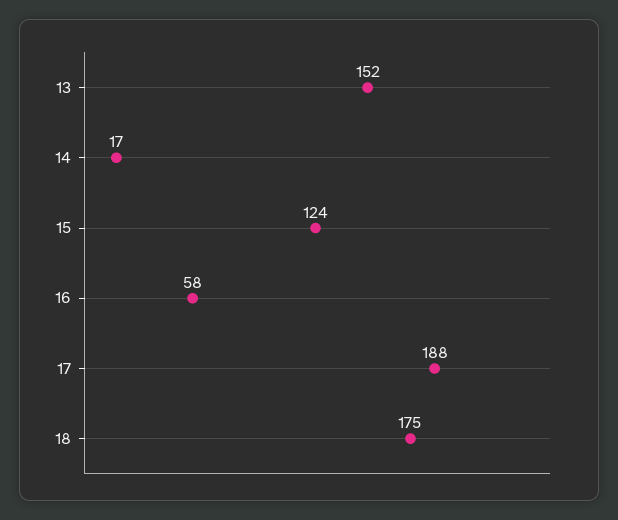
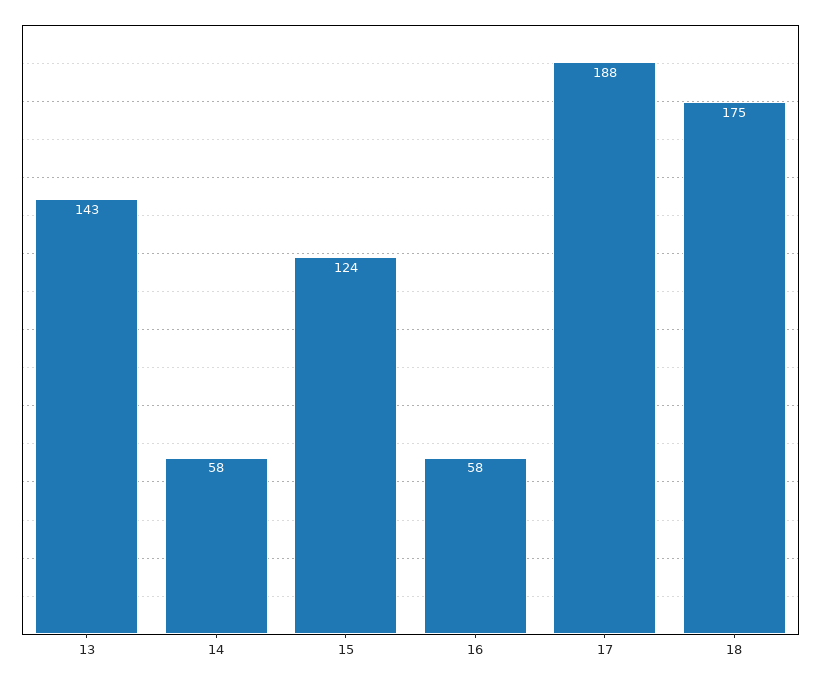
13: 152 -> 143
14: 17 -> 58

